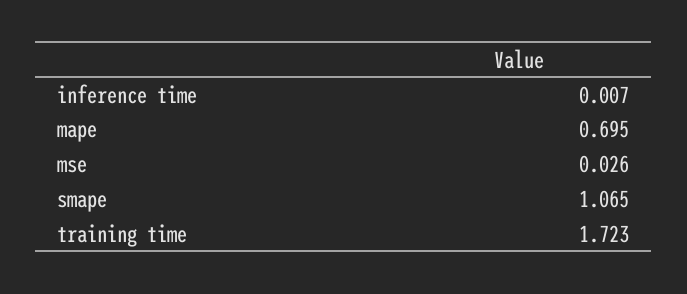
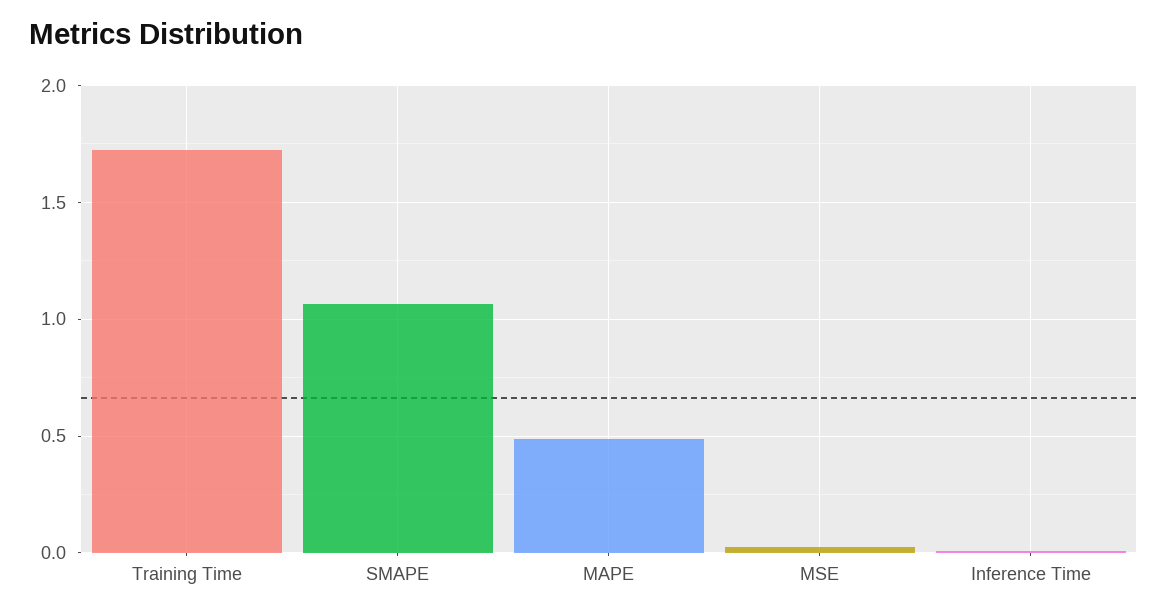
mape: 0.695 -> 0.5

